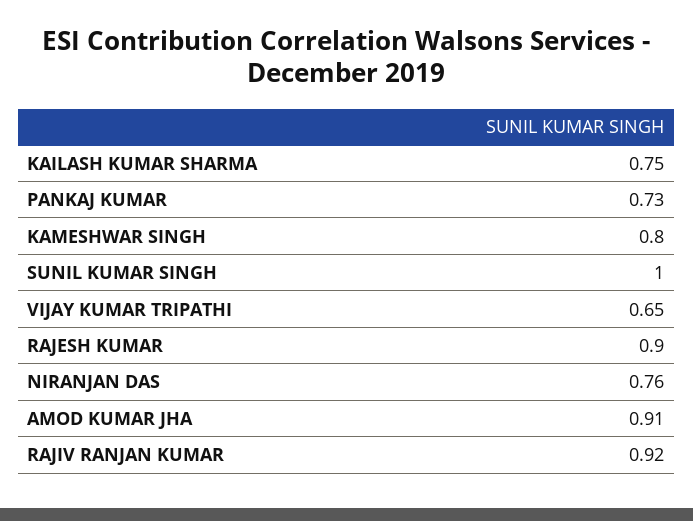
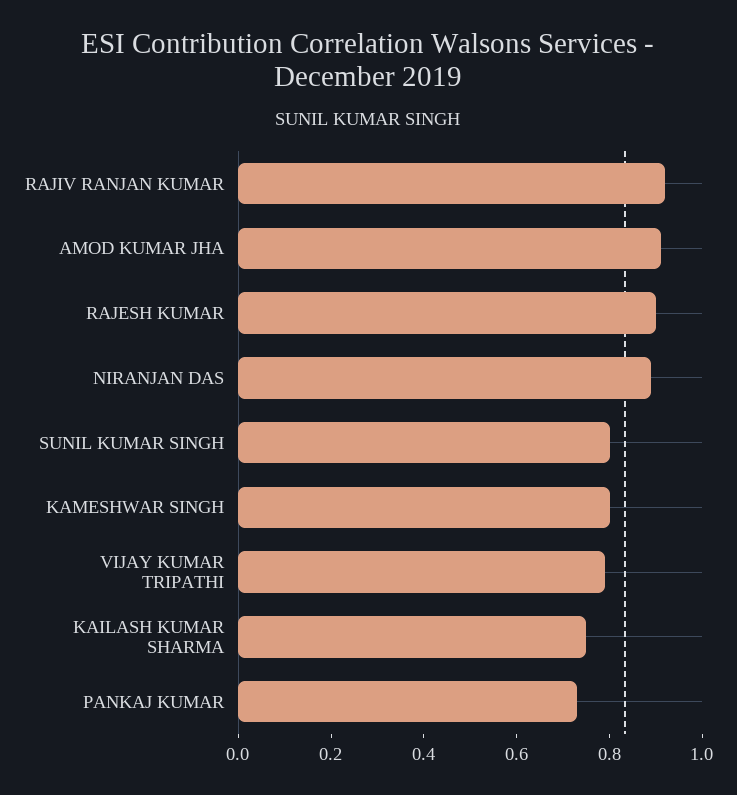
SUNIL KUMAR SINGH: 1 -> 0.8
VIJAY KUMAR TRIPATHI: 0.65 -> 0.8
NIRANJAN DAS: 0.76 -> 0.9

